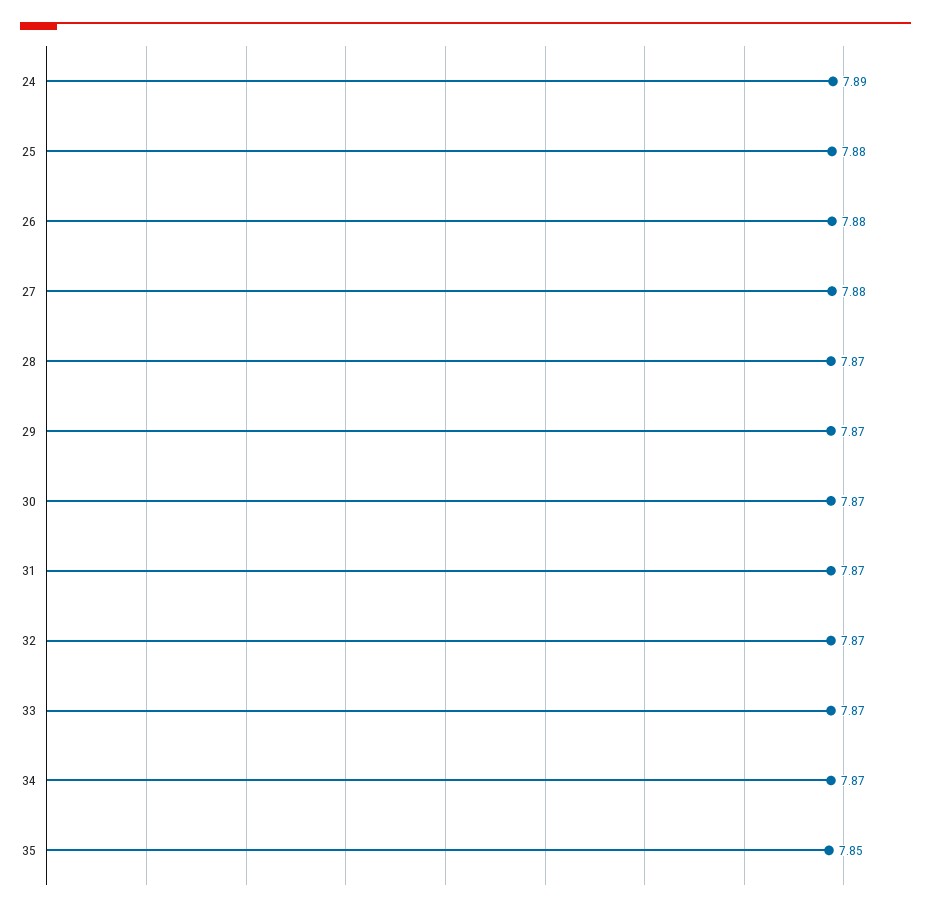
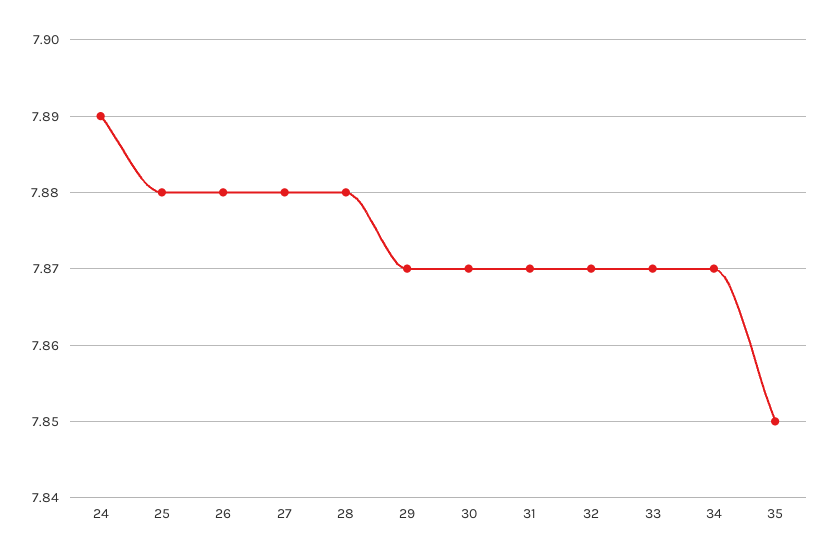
28: 7.87 -> 7.88

